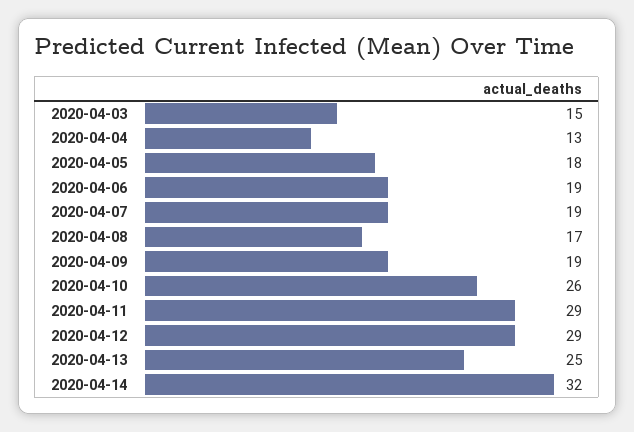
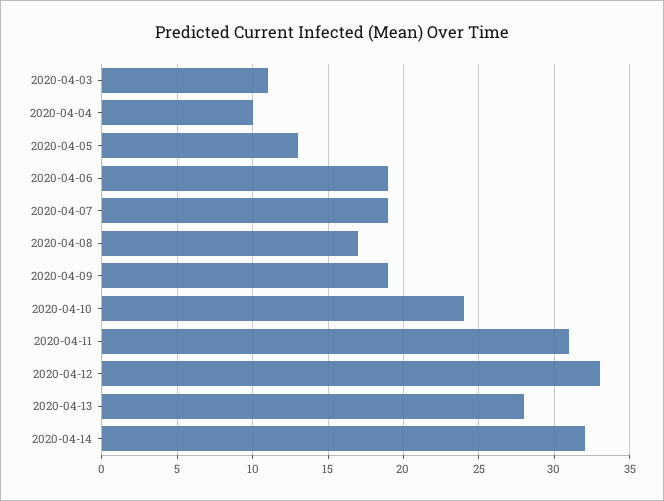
2020-04-03: 15 -> 11
2020-04-04: 13 -> 10
2020-04-05: 18 -> 13
2020-04-10: 26 -> 24
2020-04-11: 29 -> 31
2020-04-12: 29 -> 33
2020-04-13: 25 -> 28

